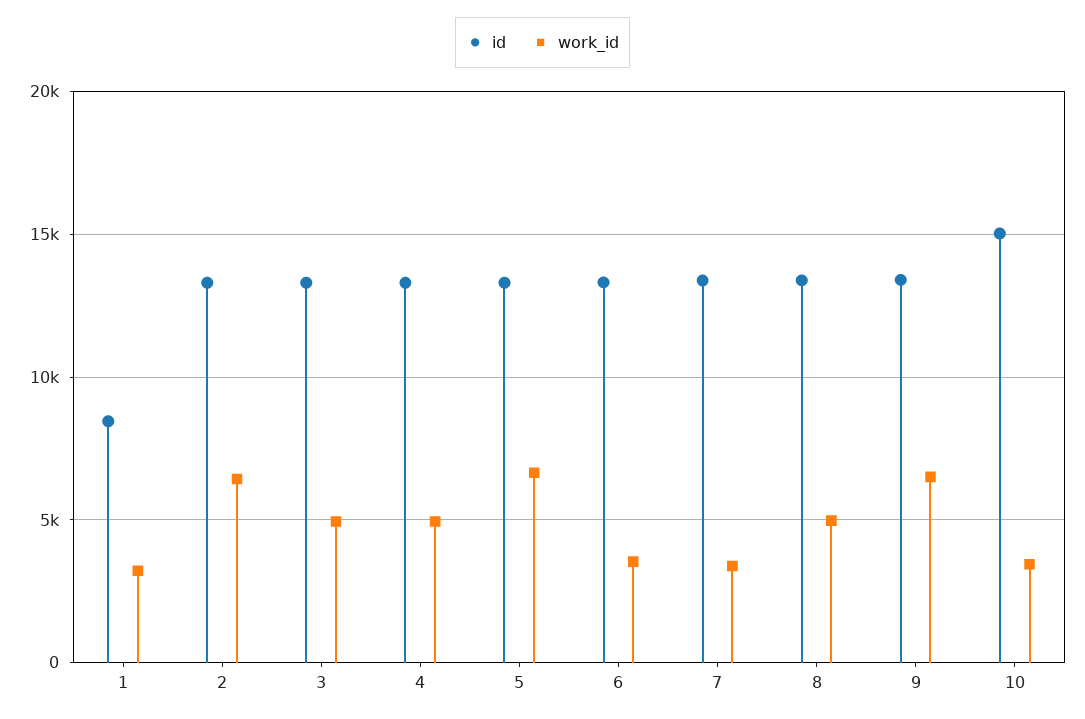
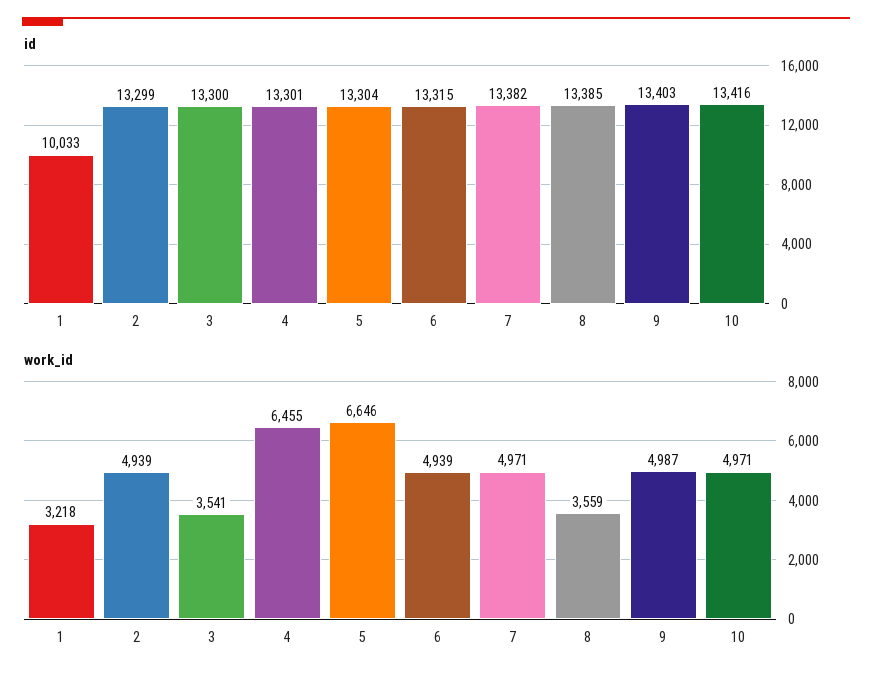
id, 1: 8500 -> 10033
work_id, 2: 6500 -> 4939
work_id, 3: 5000 -> 3541
work_id, 4: 5000 -> 6455
work_id, 6: 3500 -> 4939
work_id, 7: 3500 -> 4971
work_id, 8: 5000 -> 3559
work_id, 9: 6500 -> 4987
id, 10: 15000 -> 13416
work_id, 10: 3500 -> 4971

